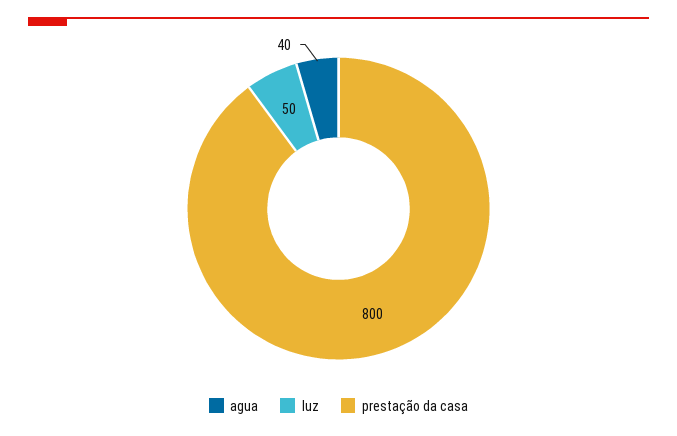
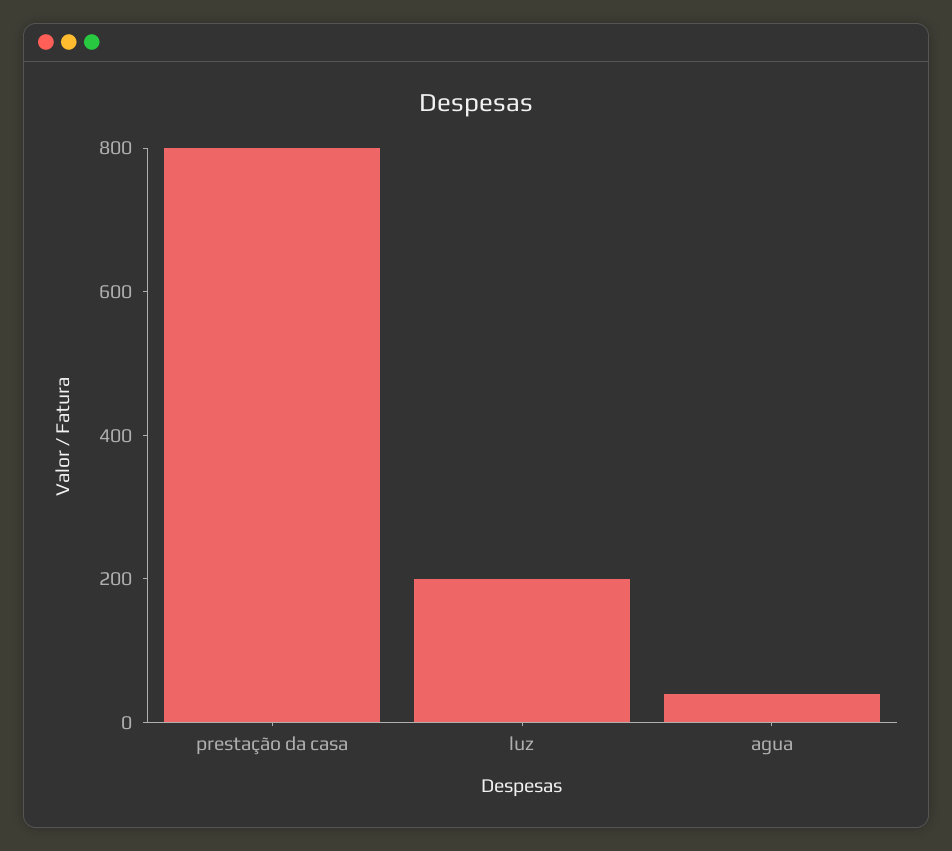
luz: 50 -> 200

